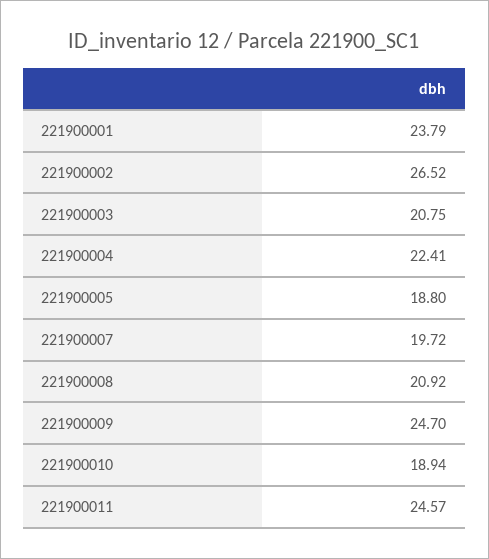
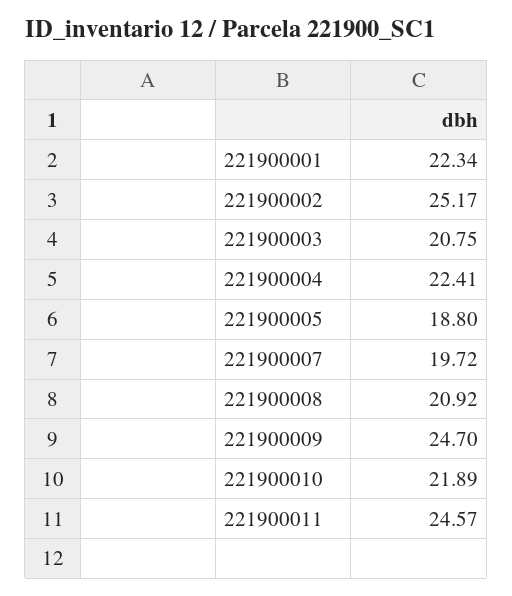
221900001: 23.79 -> 22.34
221900002: 26.52 -> 25.17
221900010: 18.94 -> 21.89

